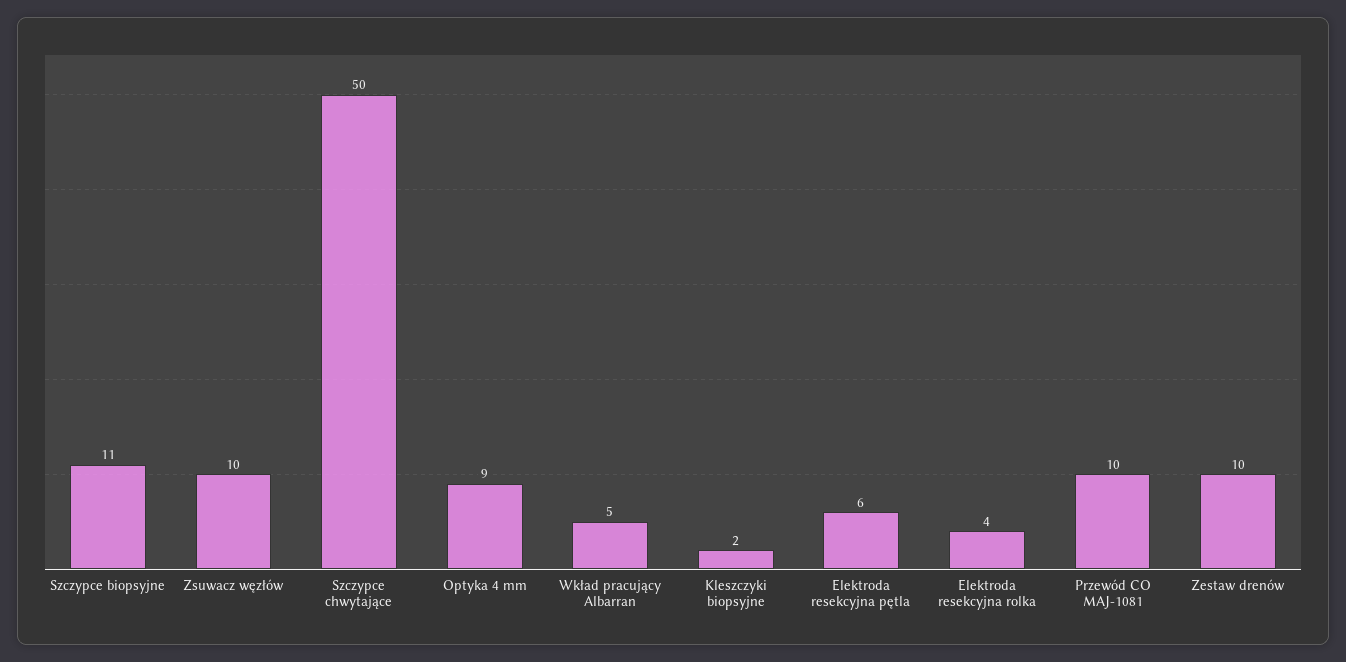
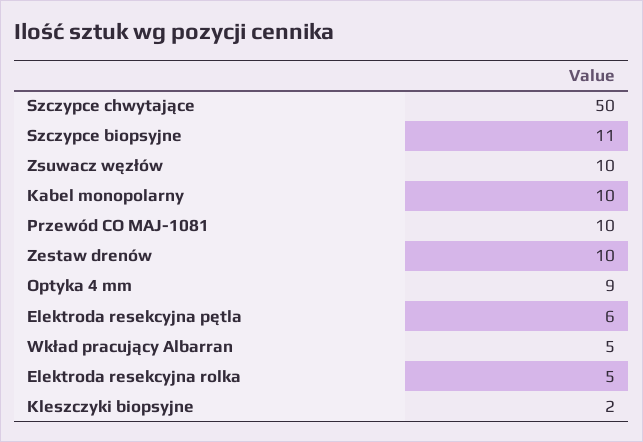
Elektroda resekcyjna rolka: 4 -> 5
Kabel monopolarny: none -> 10

